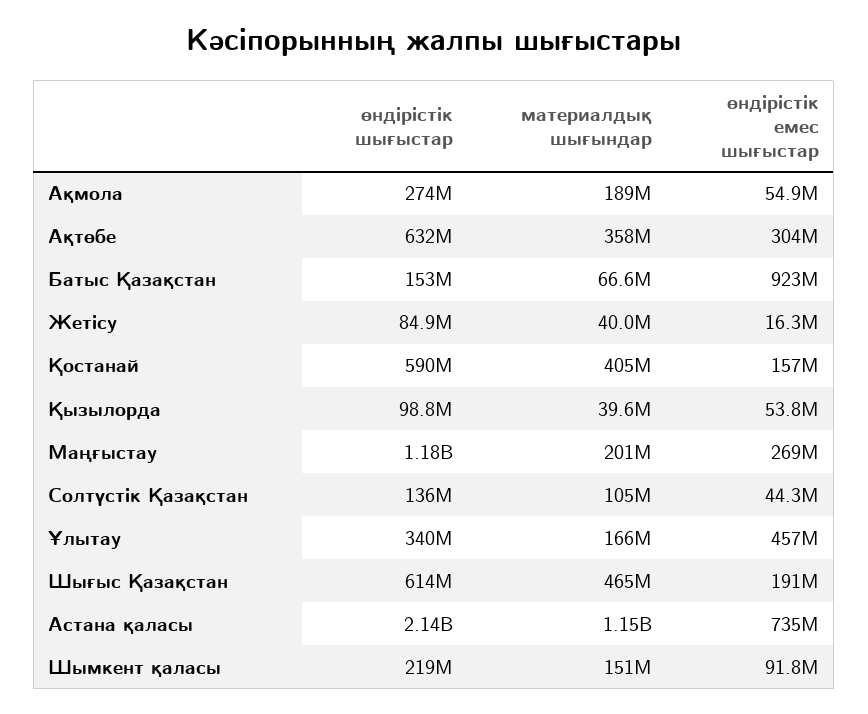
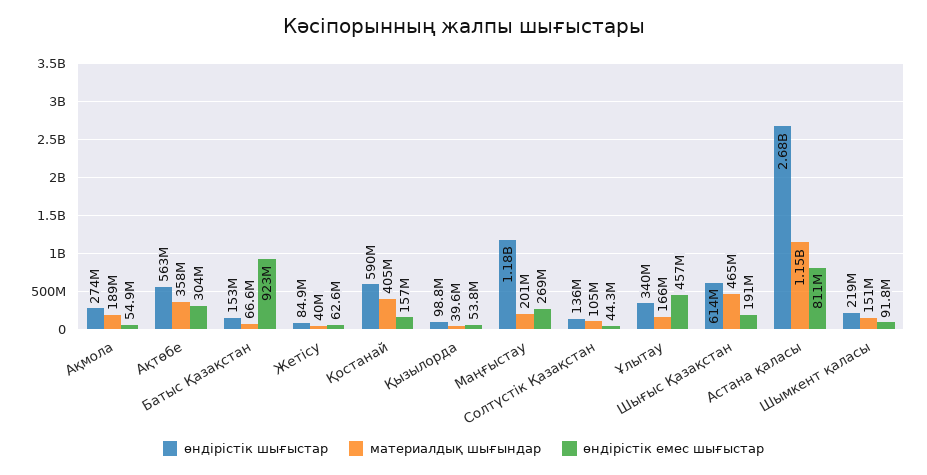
өндірістік шығыстар, Ақтөбе: 632000000 -> 563000000
өндірістік емес шығыстар, Жетісу: 16300000 -> 62600000
өндірістік шығыстар, Астана қаласы: 2140000000 -> 2680000000
өндірістік емес шығыстар, Астана қаласы: 735000000 -> 811000000

